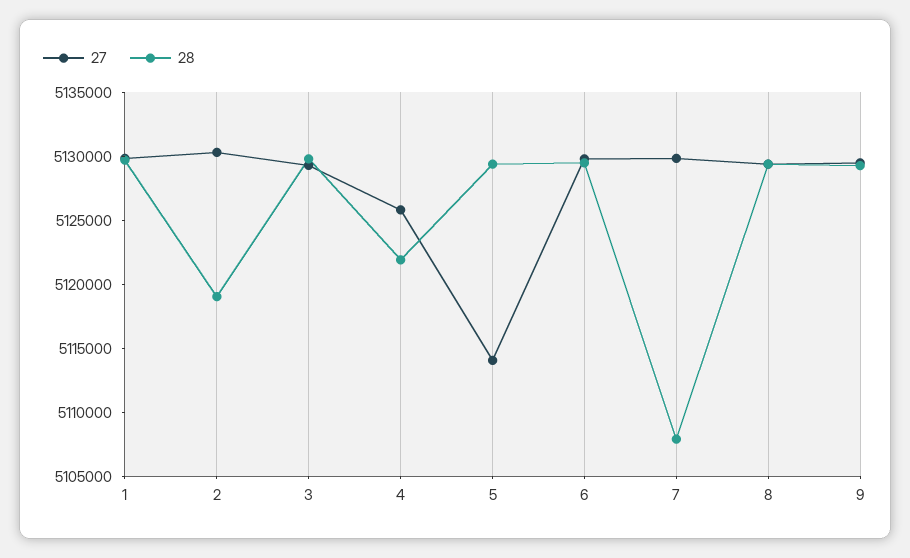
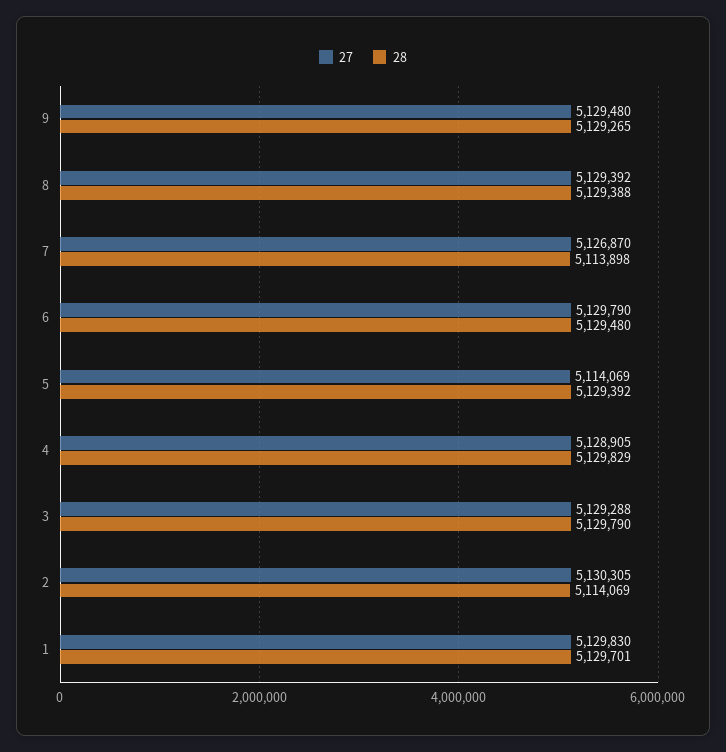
28, 2: 5119000 -> 5114069
27, 4: 5126000 -> 5128905
28, 4: 5122000 -> 5129829
27, 7: 5130000 -> 5126870
28, 7: 5108000 -> 5113898

